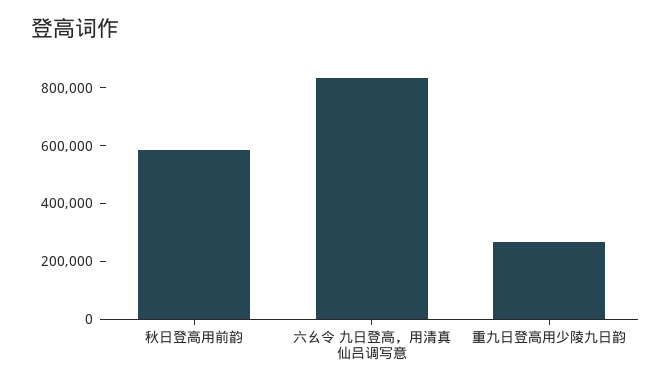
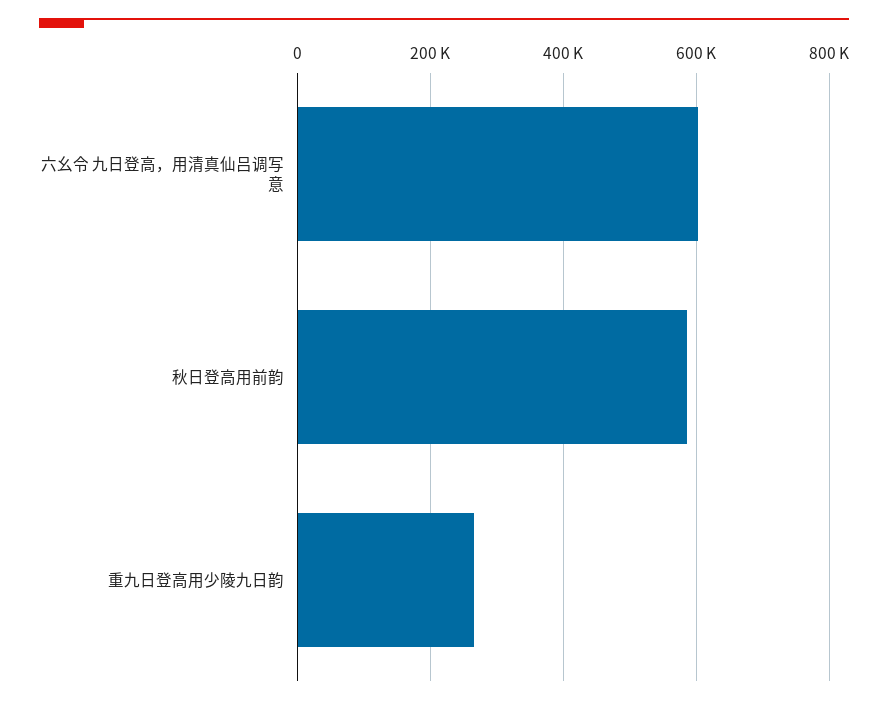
六幺令 九日登高，用清真仙吕调写意: 850000 -> 600000

